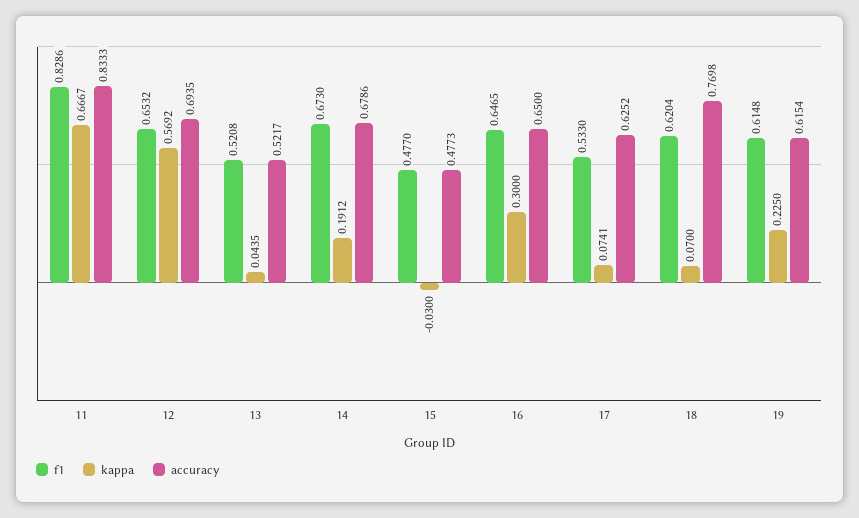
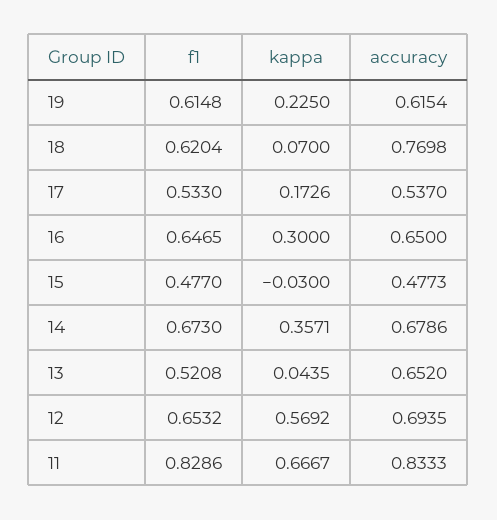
accuracy, 13: 0.5217 -> 0.652
kappa, 14: 0.1912 -> 0.3571
kappa, 17: 0.0741 -> 0.1726
accuracy, 17: 0.6252 -> 0.537

